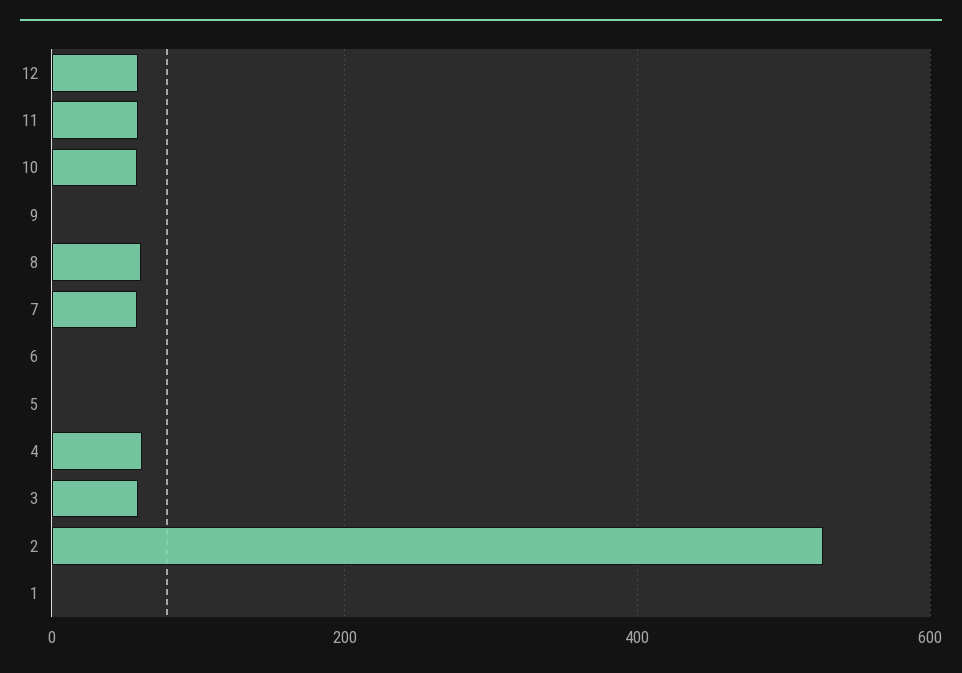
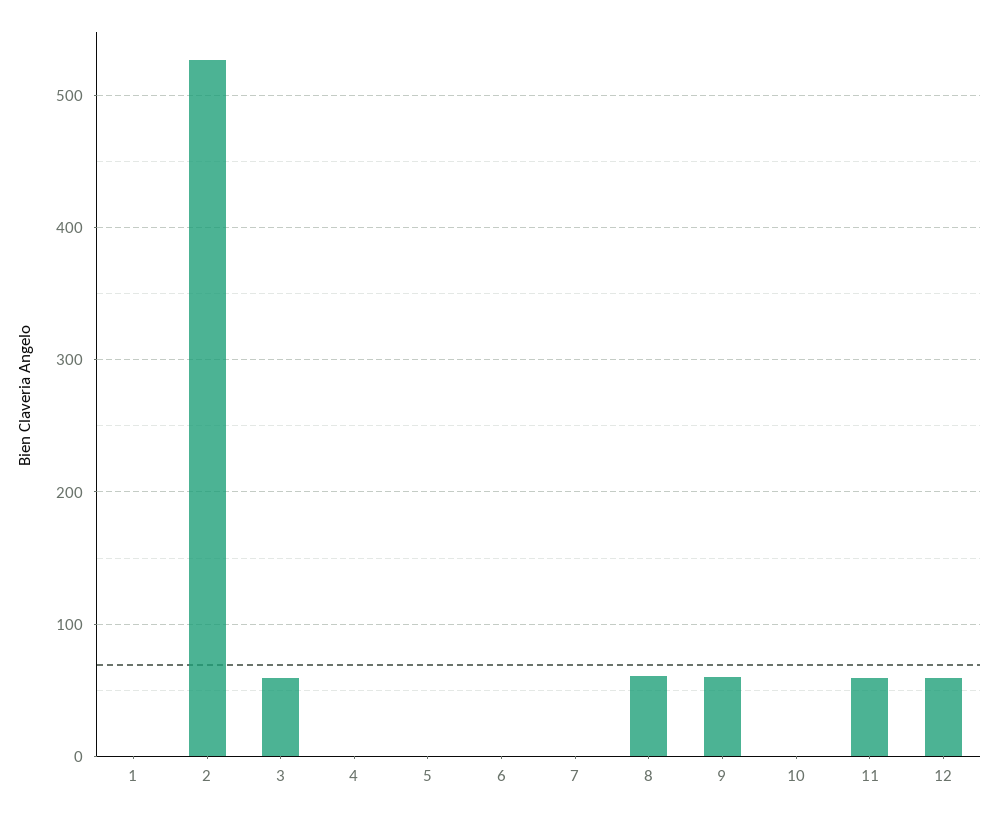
10: 60 -> 0
9: 0 -> 60
7: 60 -> 0
4: 60 -> 0

